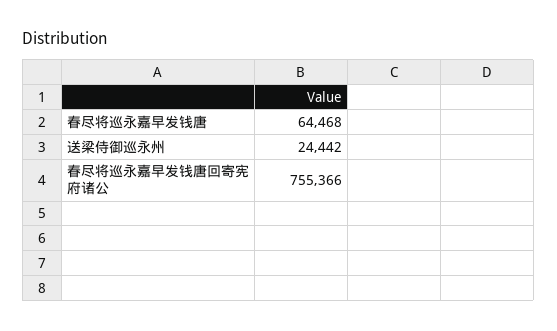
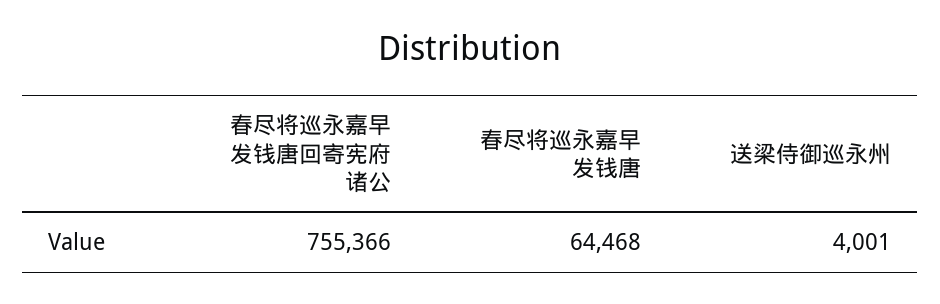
送梁侍御巡永州: 24442 -> 4001

